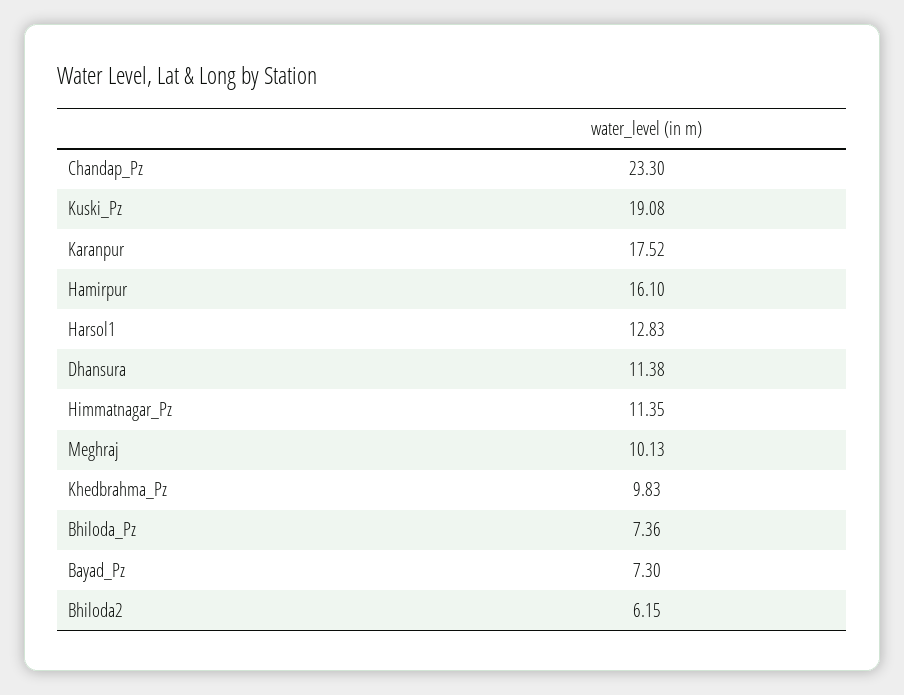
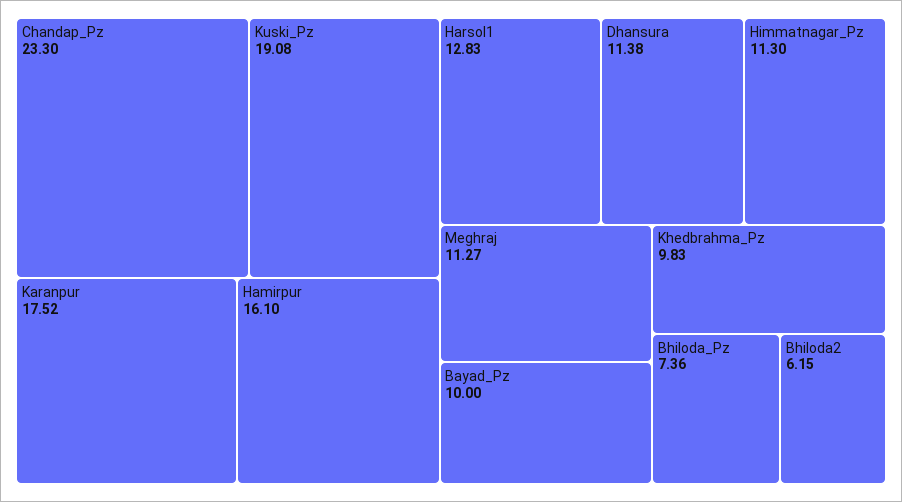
Himmatnagar_Pz: 11.35 -> 11.3
Meghraj: 10.13 -> 11.27
Bayad_Pz: 7.3 -> 10

